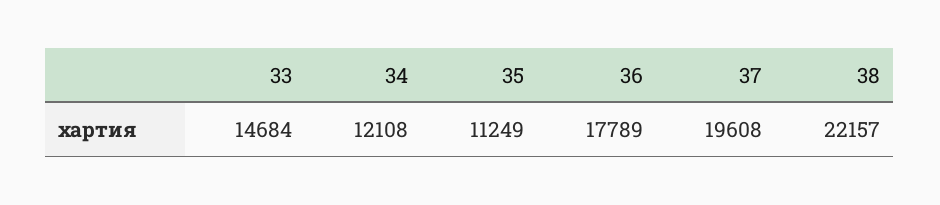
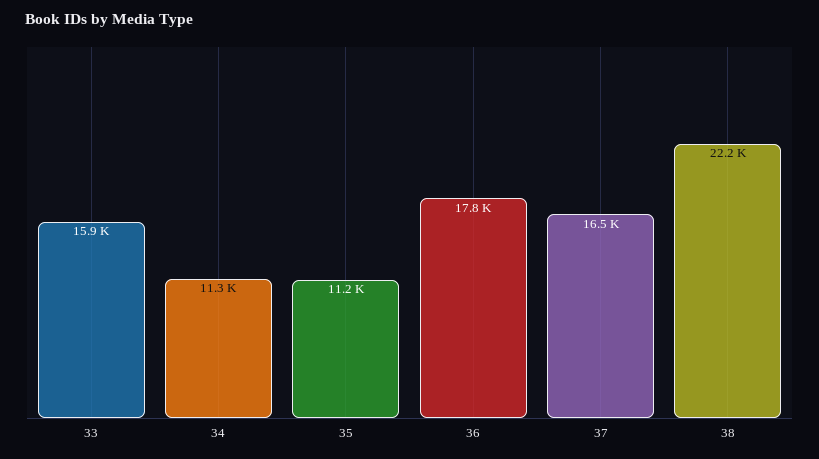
33: 14684 -> 15900
34: 12108 -> 11300
37: 19608 -> 16500

